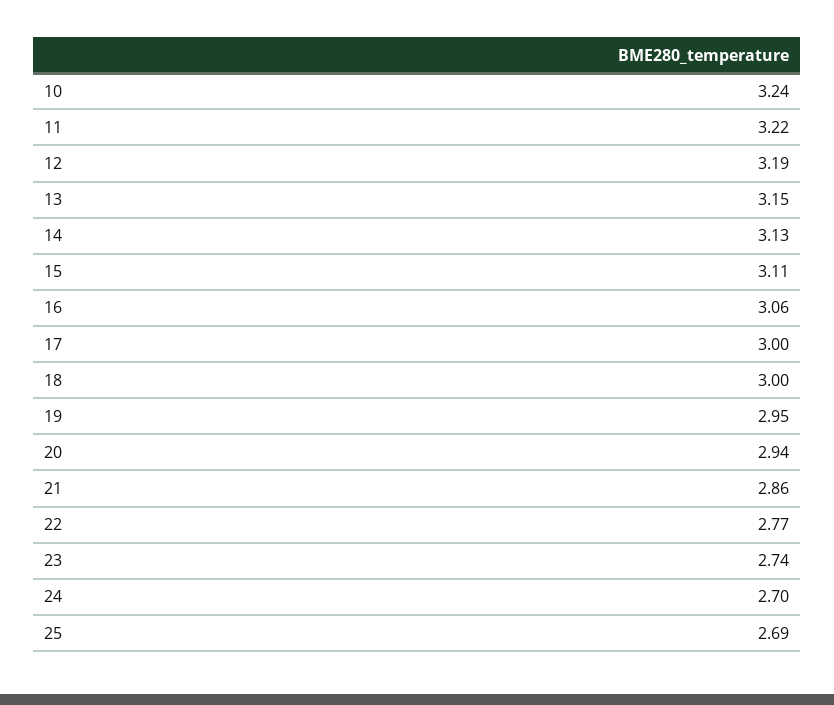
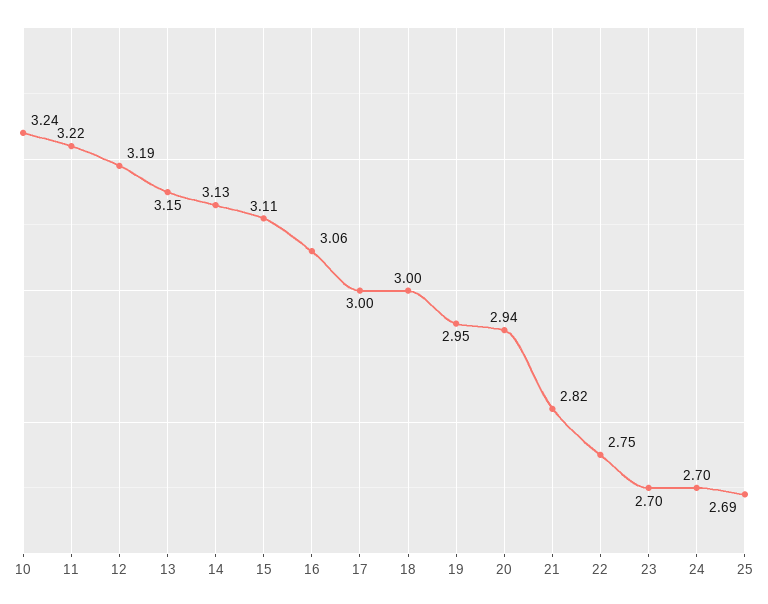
21: 2.86 -> 2.82
22: 2.77 -> 2.75
23: 2.74 -> 2.7

